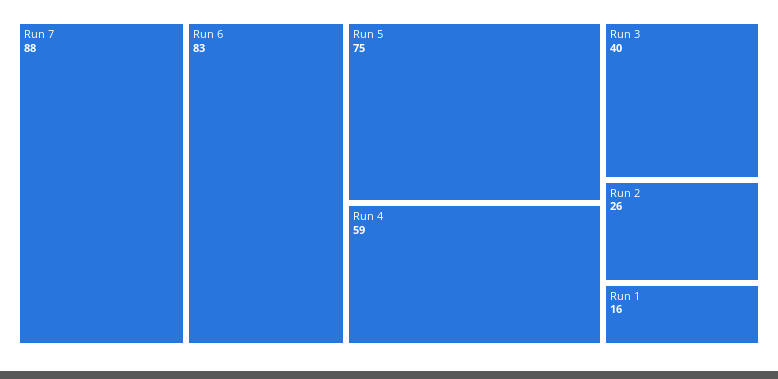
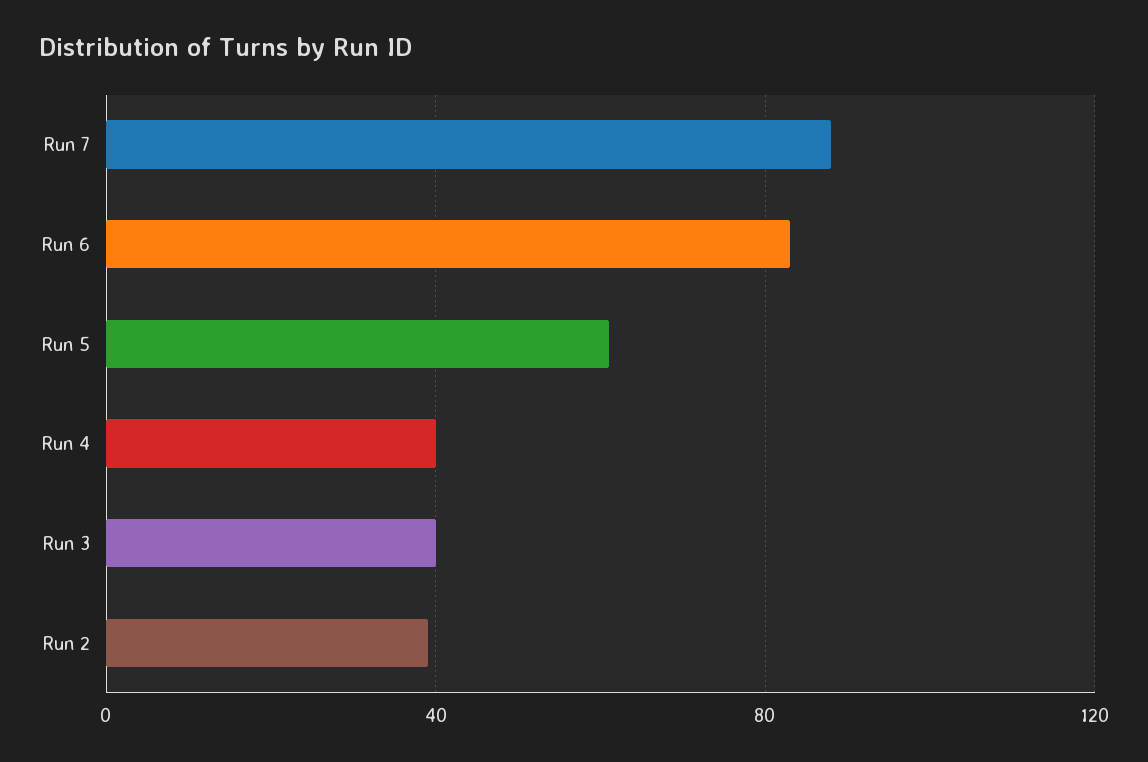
Run 5: 75 -> 60
Run 4: 59 -> 40
Run 2: 26 -> 40
Run 1: 16 -> none

